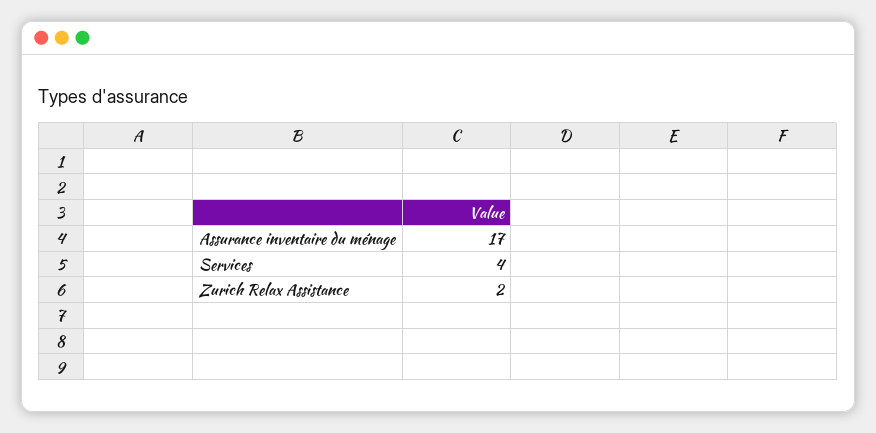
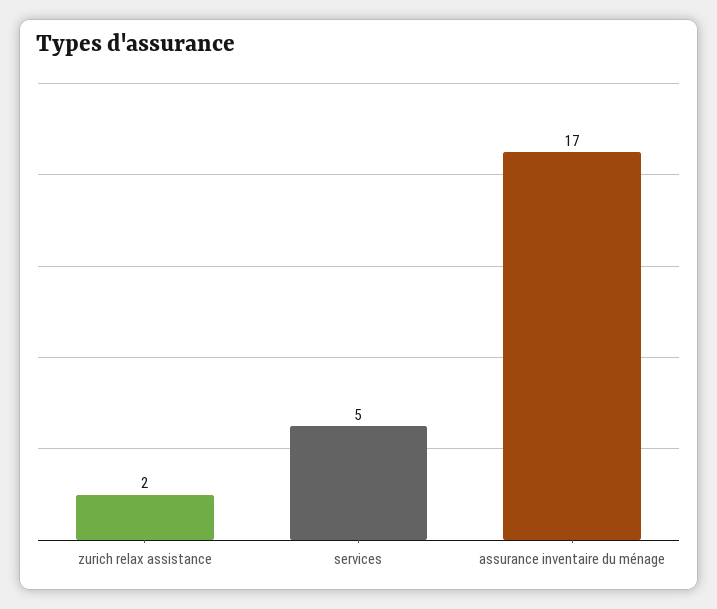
Services: 4 -> 5

